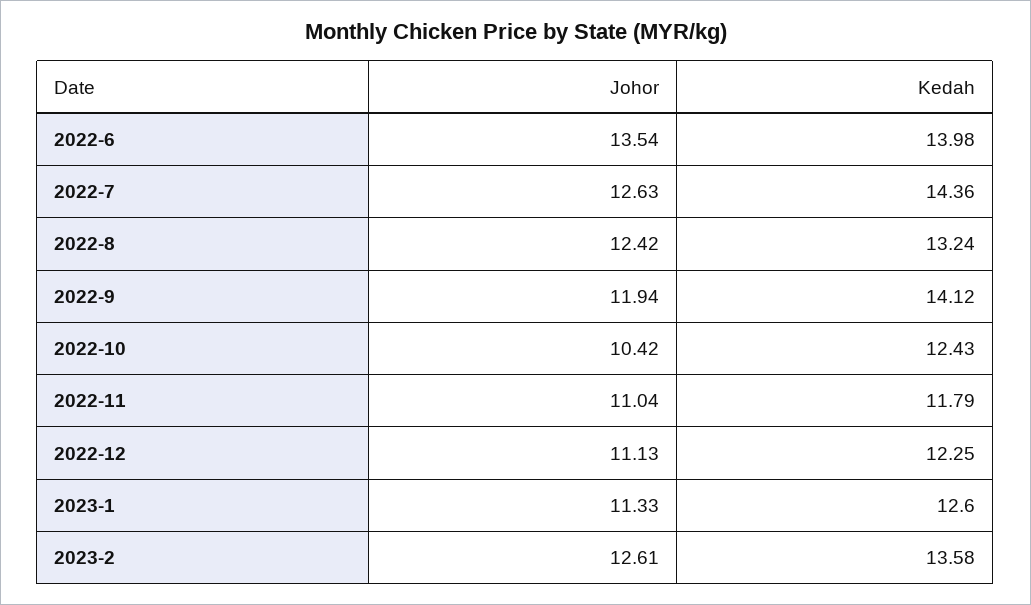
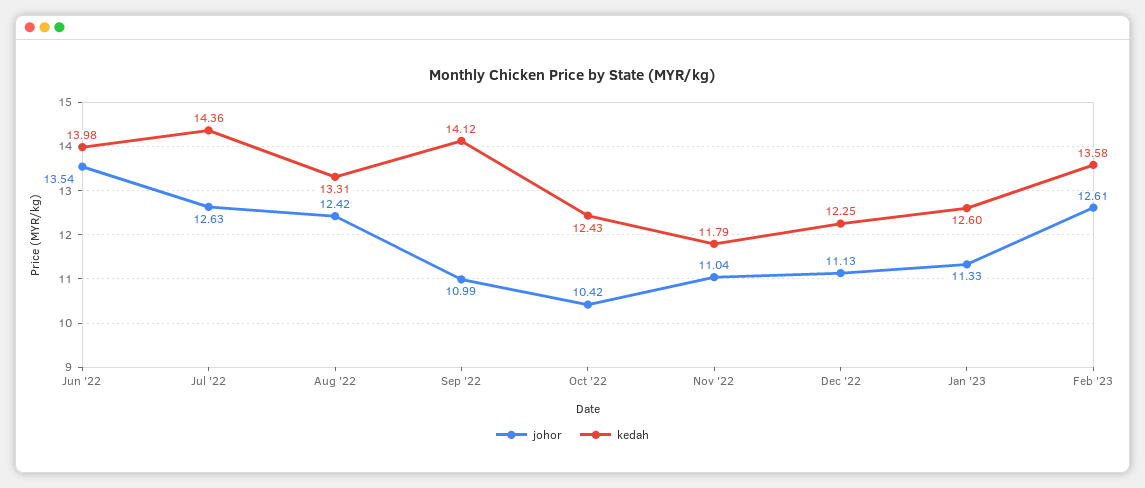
Kedah, 2022-8: 13.24 -> 13.31
Johor, 2022-9: 11.94 -> 10.99

